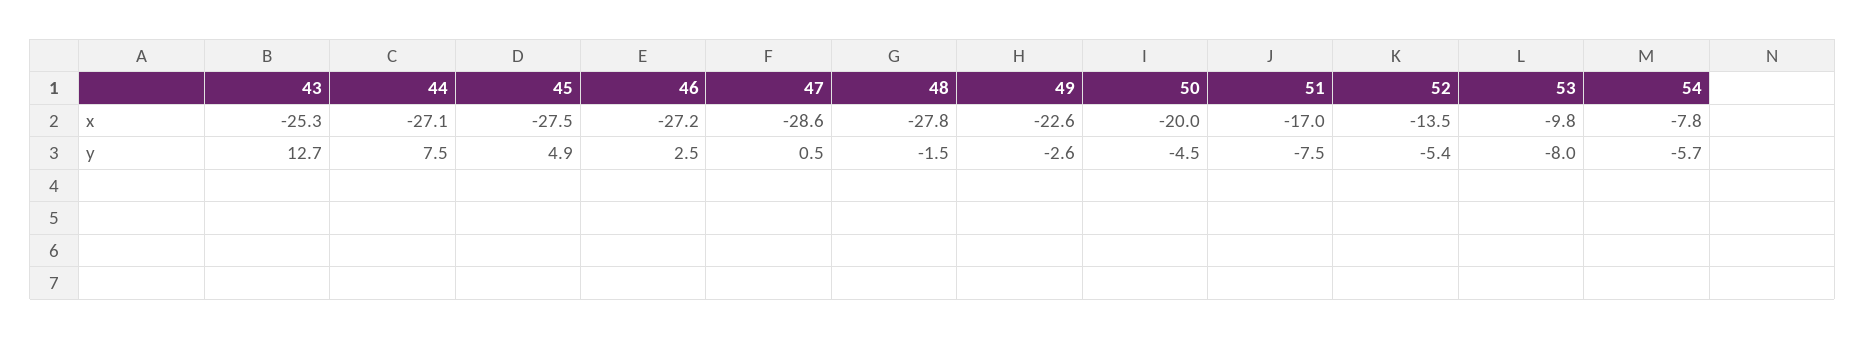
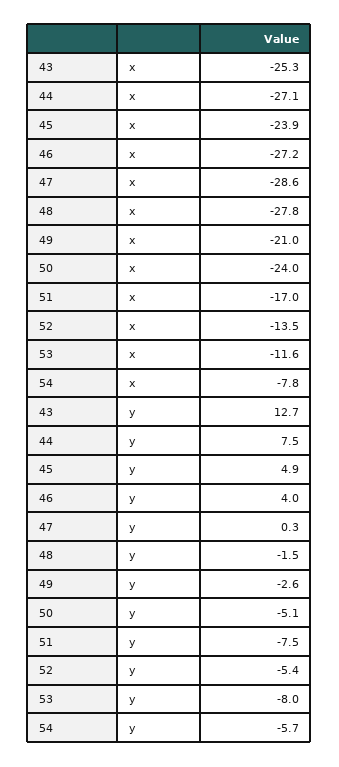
45, x: -27.5 -> -23.9
49, x: -22.6 -> -21
50, x: -20 -> -24
53, x: -9.8 -> -11.6
46, y: 2.5 -> 4
47, y: 0.5 -> 0.3
50, y: -4.5 -> -5.1

